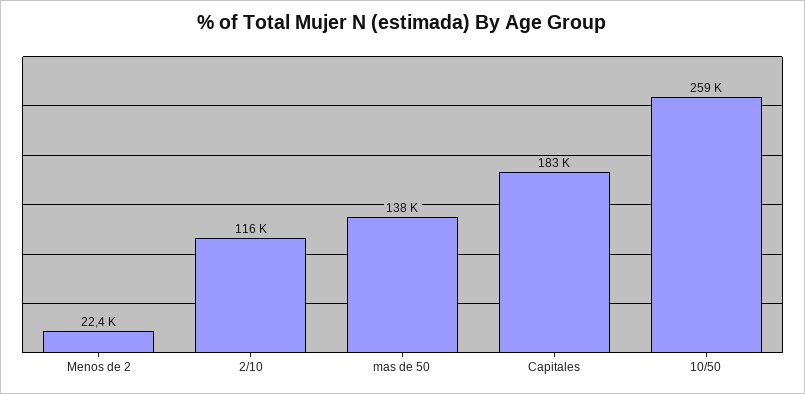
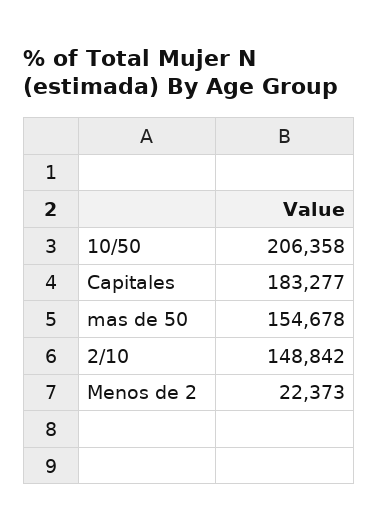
2/10: 116000 -> 148842
mas de 50: 138000 -> 154678
10/50: 259000 -> 206358

